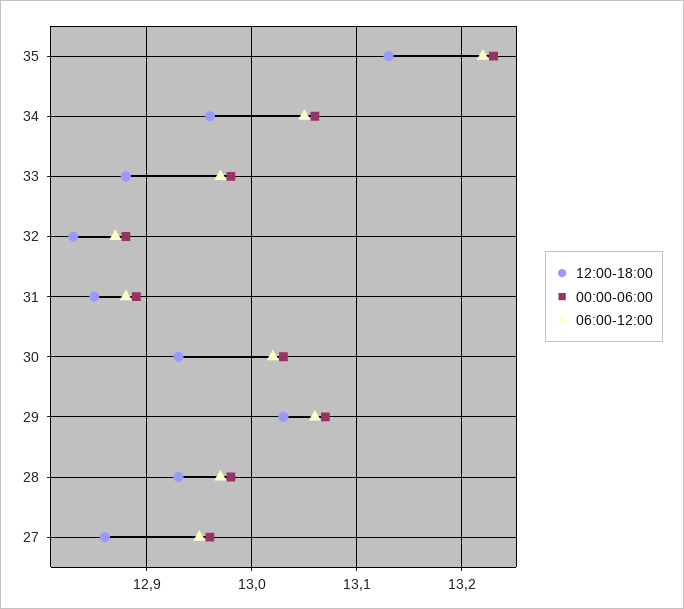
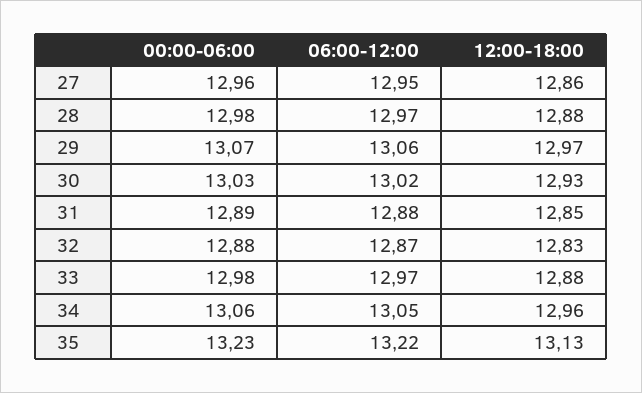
12:00-18:00, 29: 13.03 -> 12.97
12:00-18:00, 28: 12.93 -> 12.88

